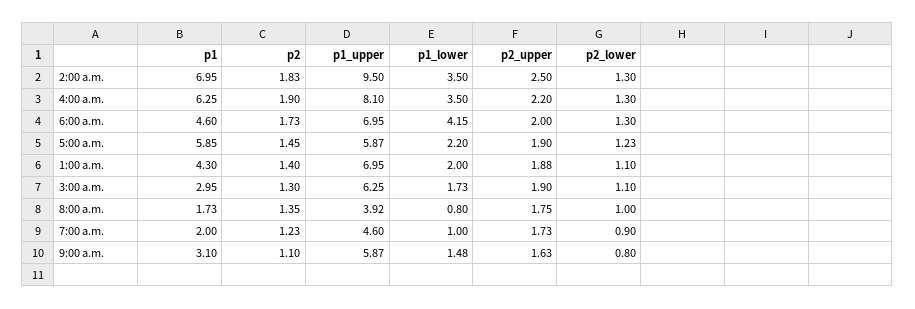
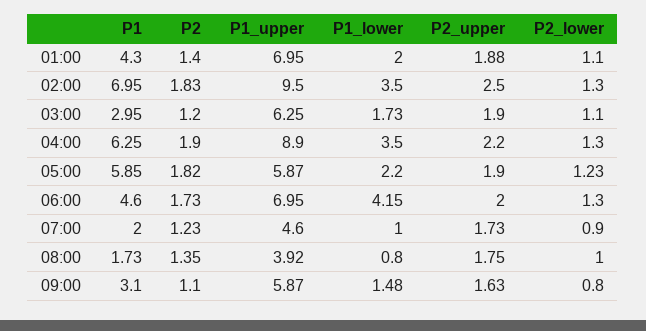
p1_upper, 4:00 a.m.: 8.1 -> 8.9
p2, 5:00 a.m.: 1.45 -> 1.82
p2, 3:00 a.m.: 1.3 -> 1.2

